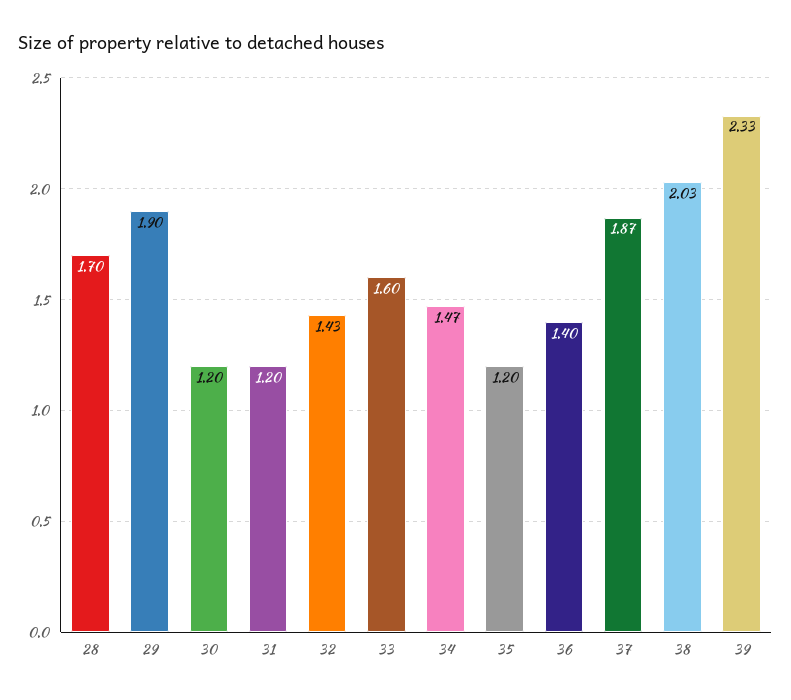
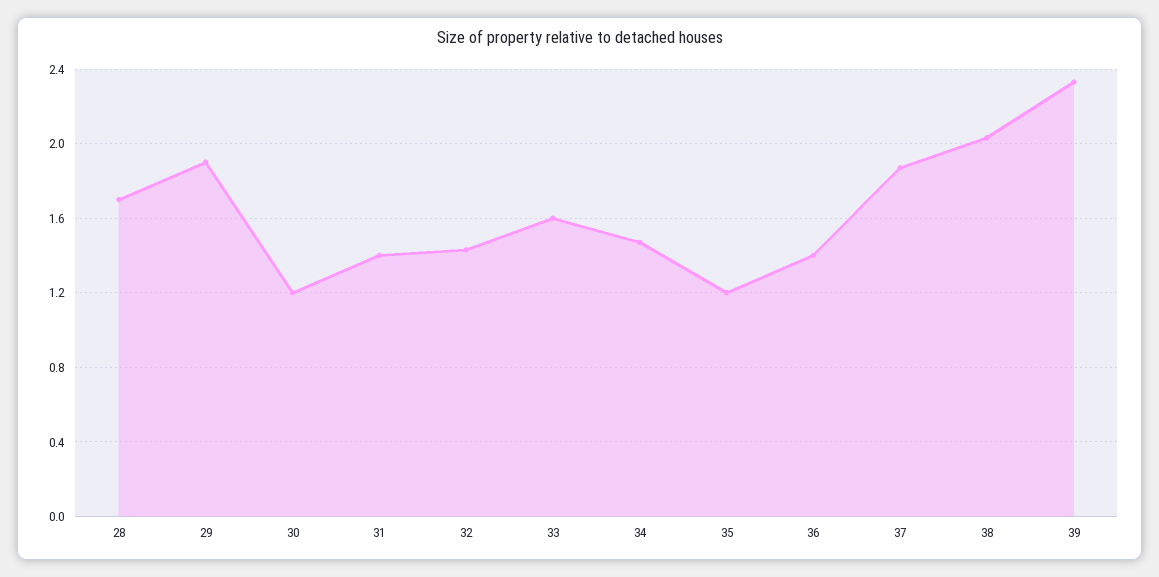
31: 1.2 -> 1.4

